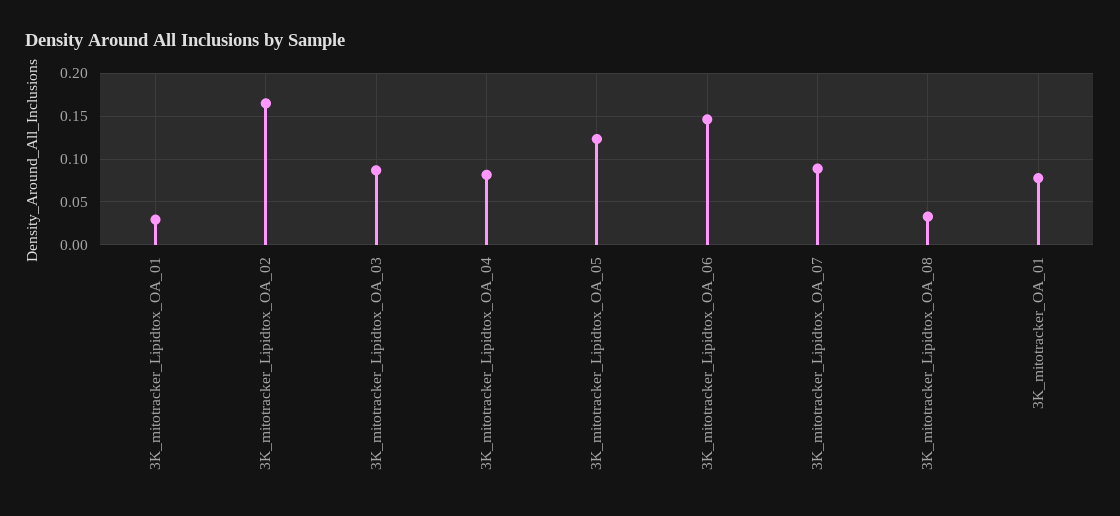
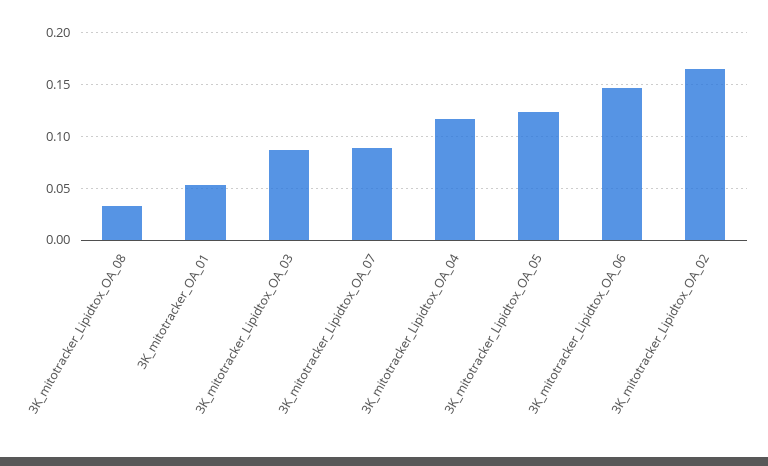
3K_mitotracker_Lipidtox_OA_01: 0.03 -> none
3K_mitotracker_Lipidtox_OA_04: 0.08 -> 0.12
3K_mitotracker_OA_01: 0.08 -> 0.05

